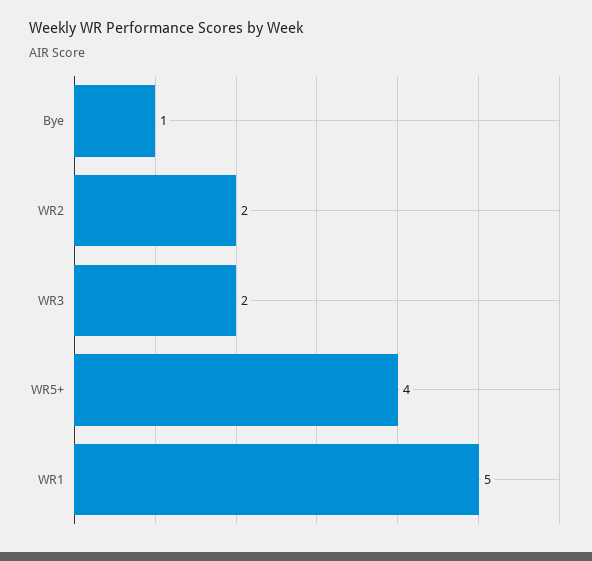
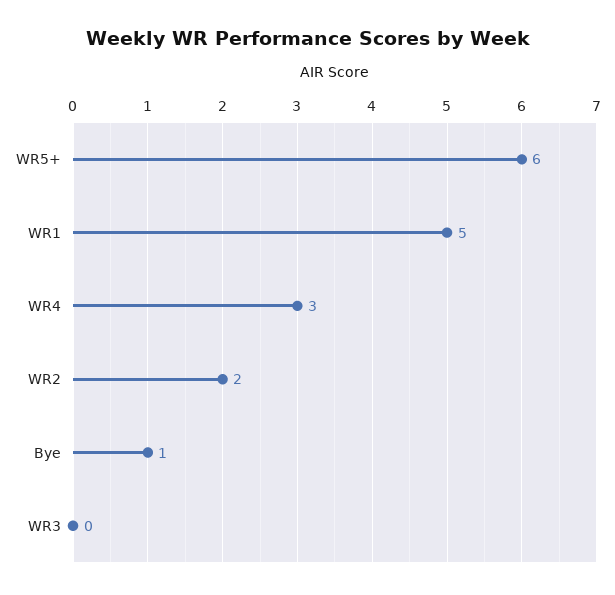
WR3: 2 -> 0
WR5+: 4 -> 6
WR4: none -> 3

